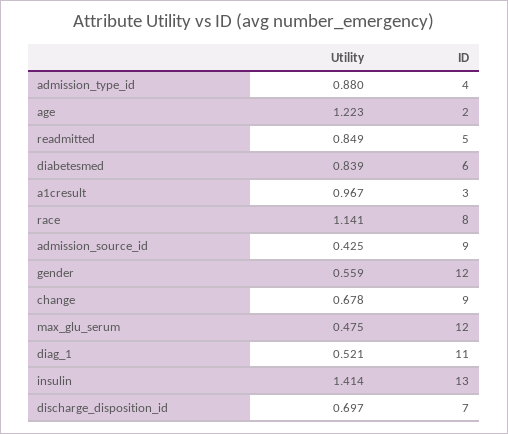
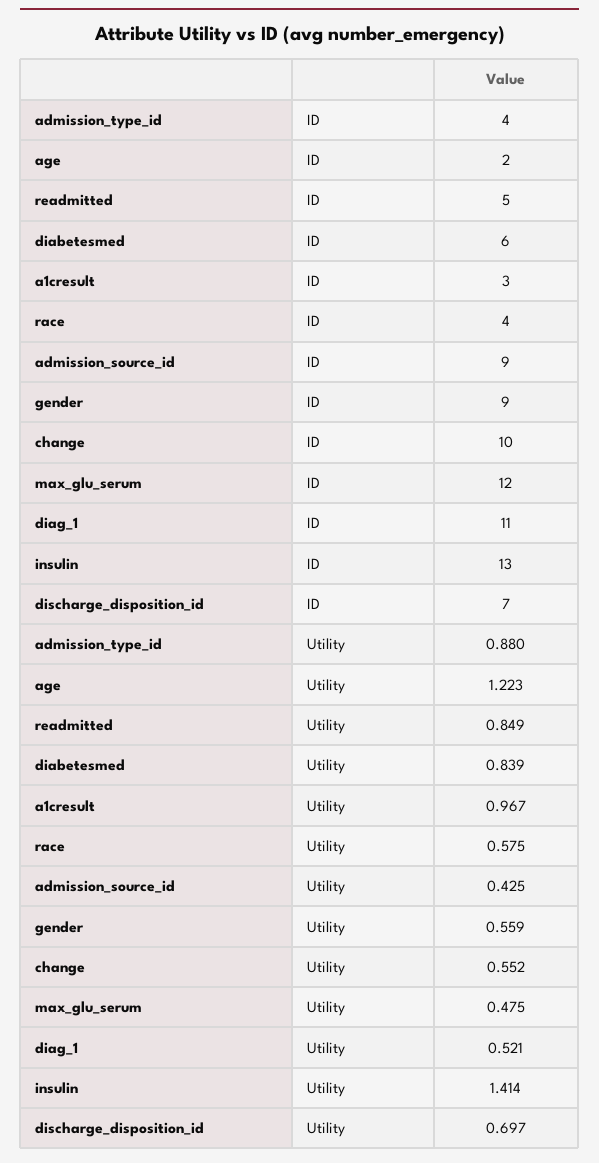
Utility, race: 1.141 -> 0.575
ID, race: 8 -> 4
ID, gender: 12 -> 9
Utility, change: 0.678 -> 0.552
ID, change: 9 -> 10

